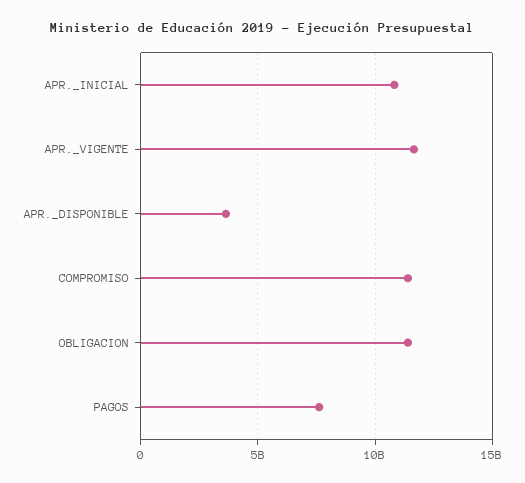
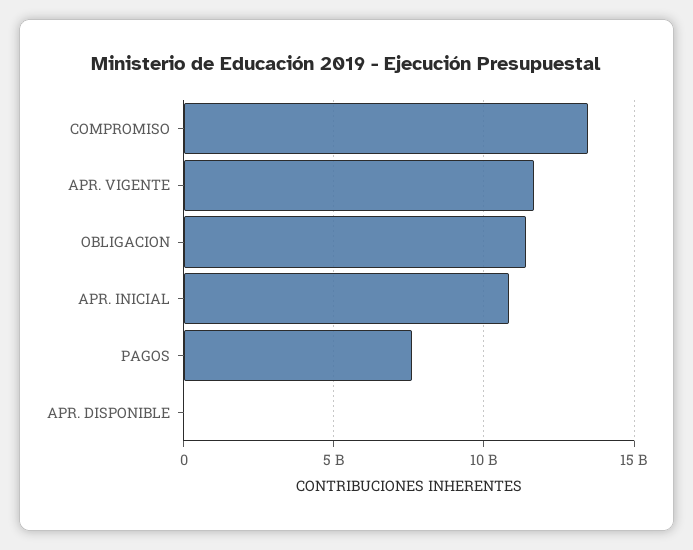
APR._DISPONIBLE: 3500000000 -> 0
COMPROMISO: 11500000000 -> 13500000000

